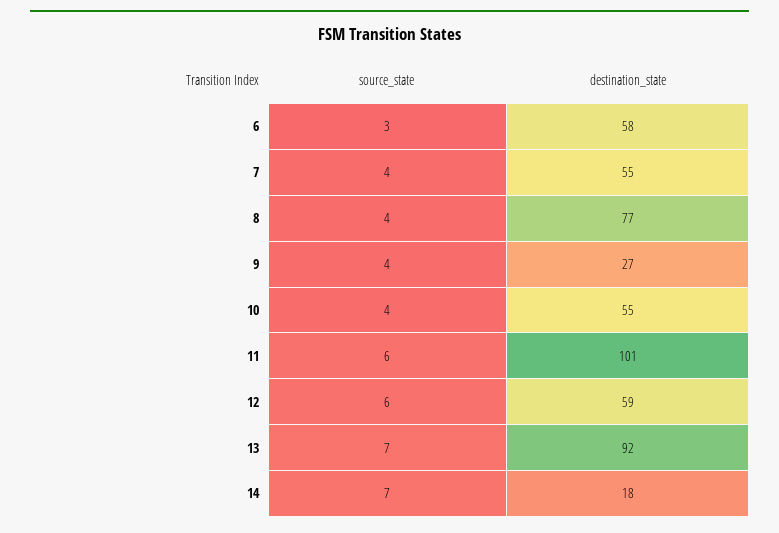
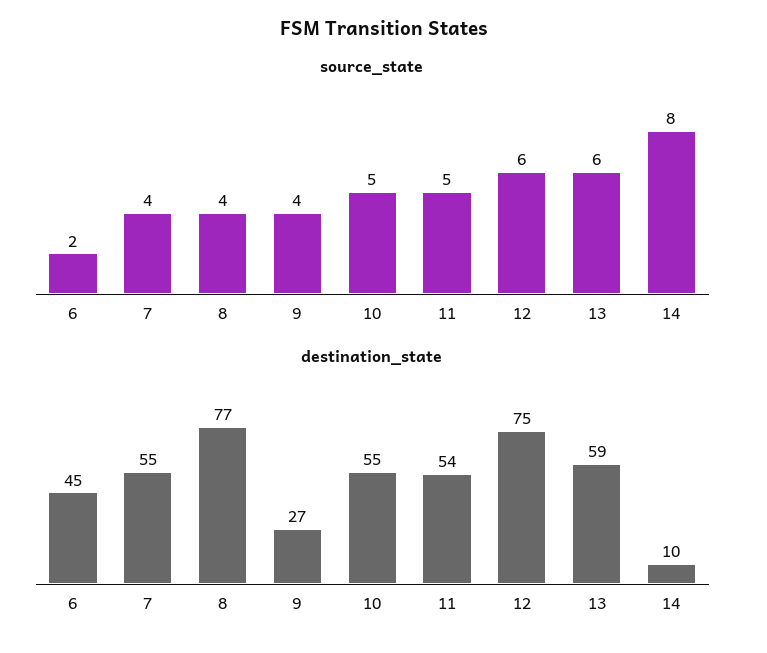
source_state, 6: 3 -> 2
destination_state, 6: 58 -> 45
source_state, 10: 4 -> 5
source_state, 11: 6 -> 5
destination_state, 11: 101 -> 54
destination_state, 12: 59 -> 75
source_state, 13: 7 -> 6
destination_state, 13: 92 -> 59
source_state, 14: 7 -> 8
destination_state, 14: 18 -> 10

